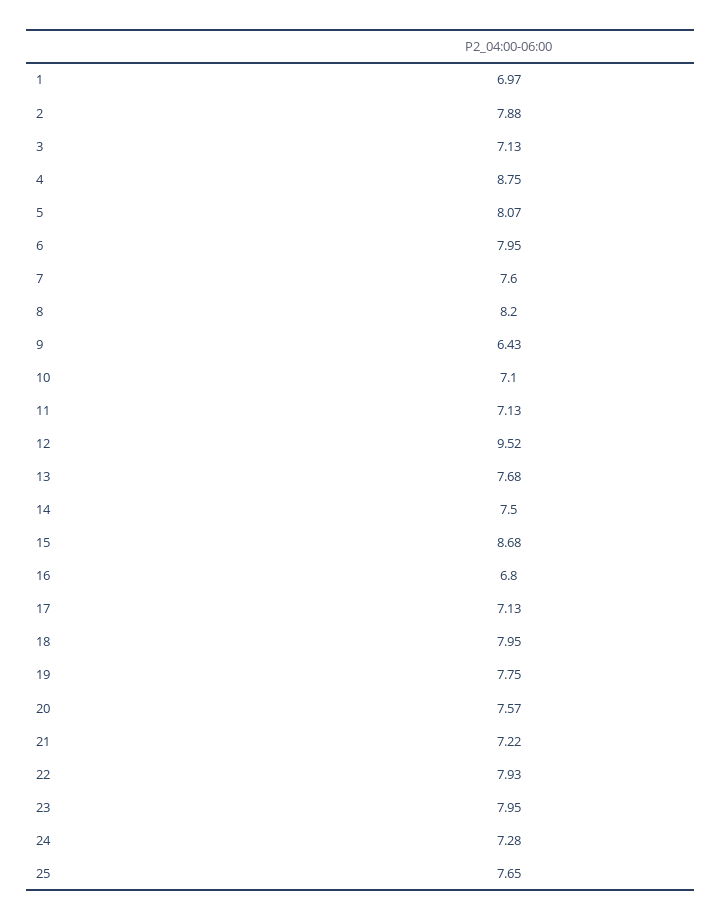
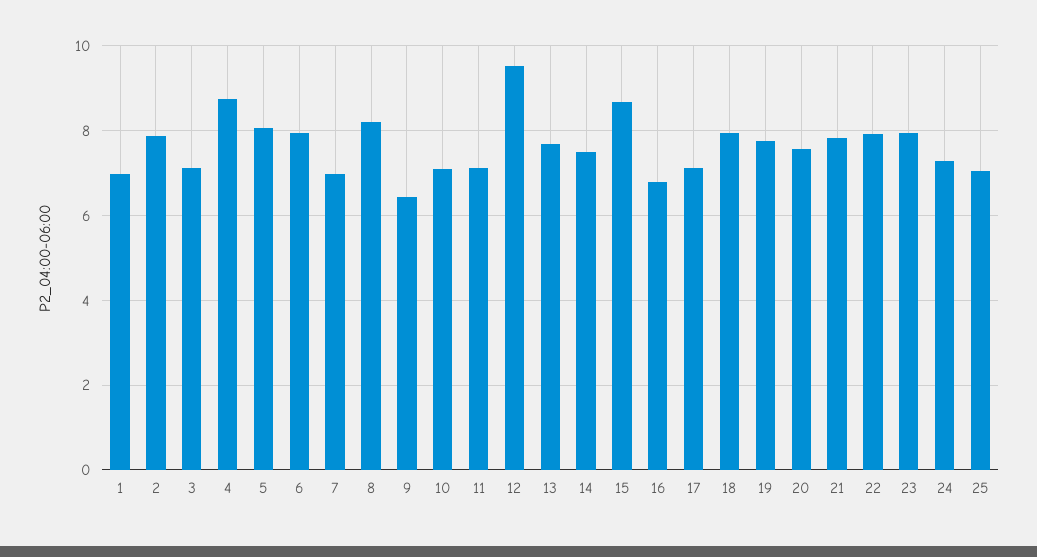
7: 7.6 -> 7
21: 7.22 -> 7.8
25: 7.65 -> 7

